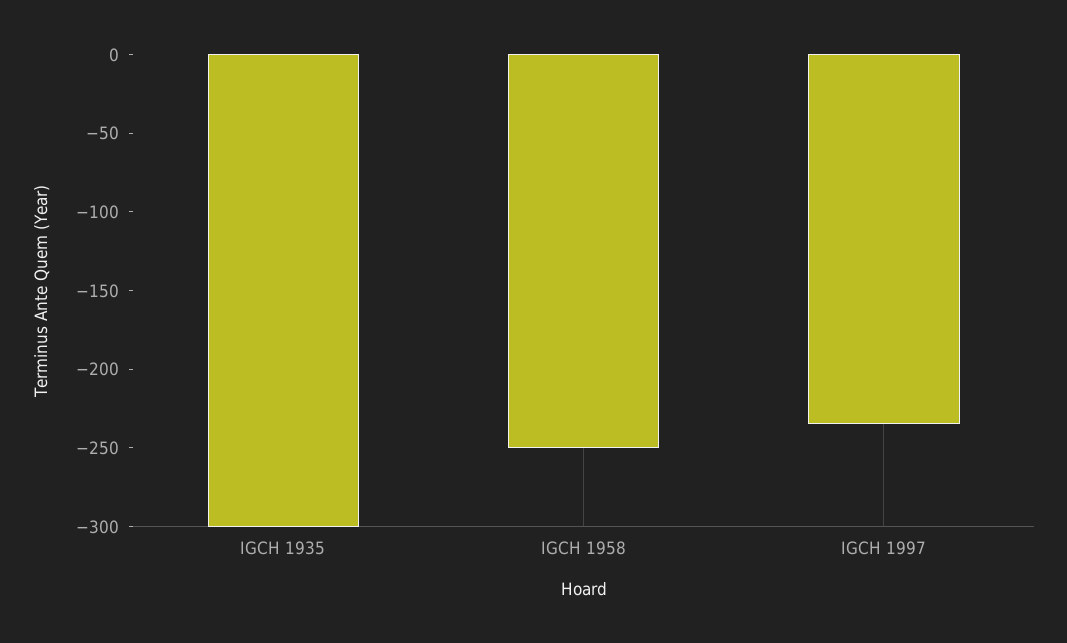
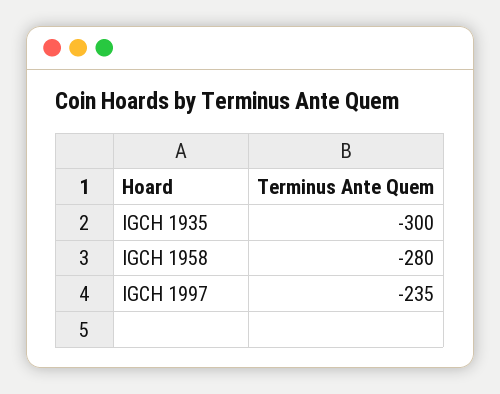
IGCH 1958: -250 -> -280

